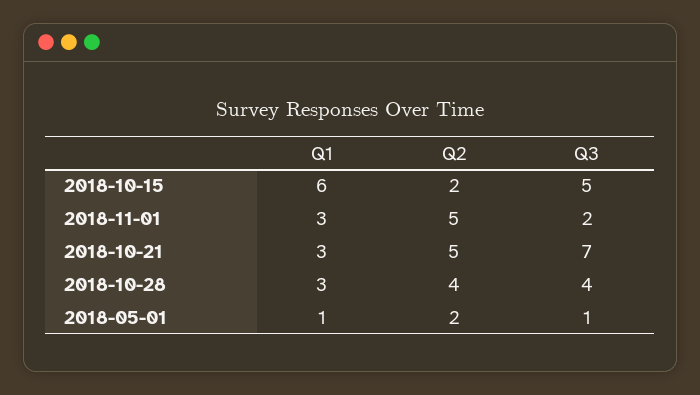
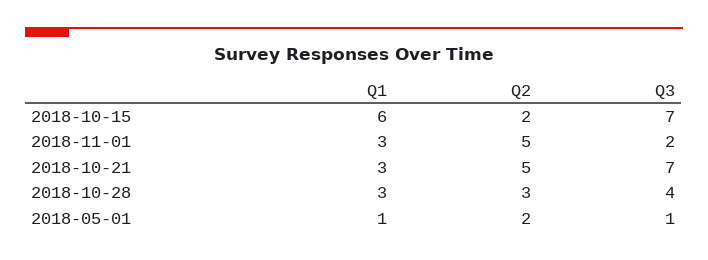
Q3, 2018-10-15: 5 -> 7
Q2, 2018-10-28: 4 -> 3

